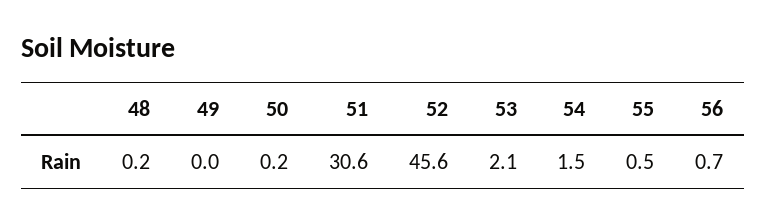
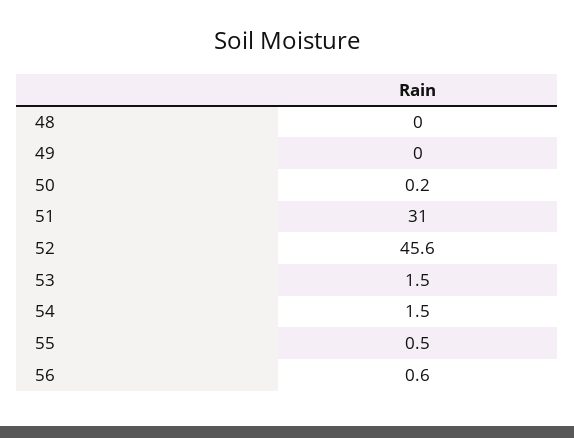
48: 0.2 -> 0
51: 30.6 -> 31
53: 2.1 -> 1.5
56: 0.7 -> 0.6

